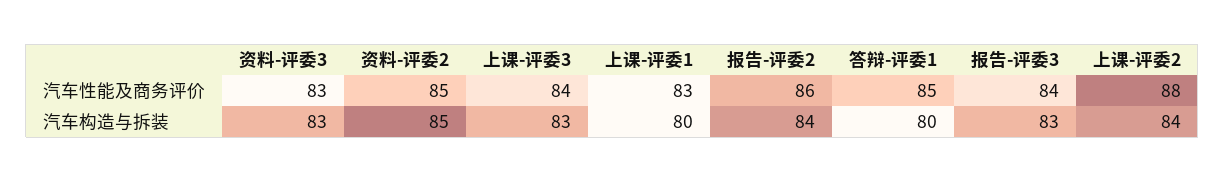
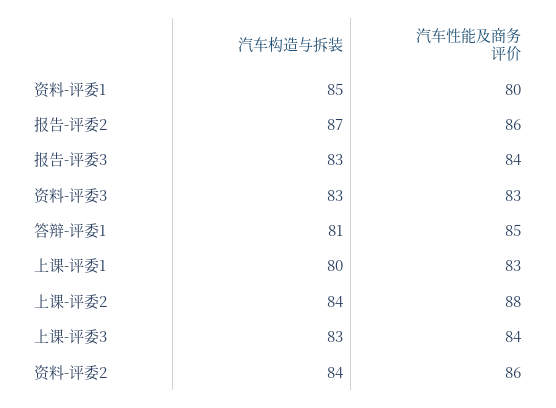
资料-评委2, 汽车性能及商务评价: 85 -> 86
资料-评委2, 汽车构造与拆装: 85 -> 84
报告-评委2, 汽车构造与拆装: 84 -> 87
答辩-评委1, 汽车构造与拆装: 80 -> 81
资料-评委1, 汽车构造与拆装: none -> 85
资料-评委1, 汽车性能及商务评价: none -> 80

